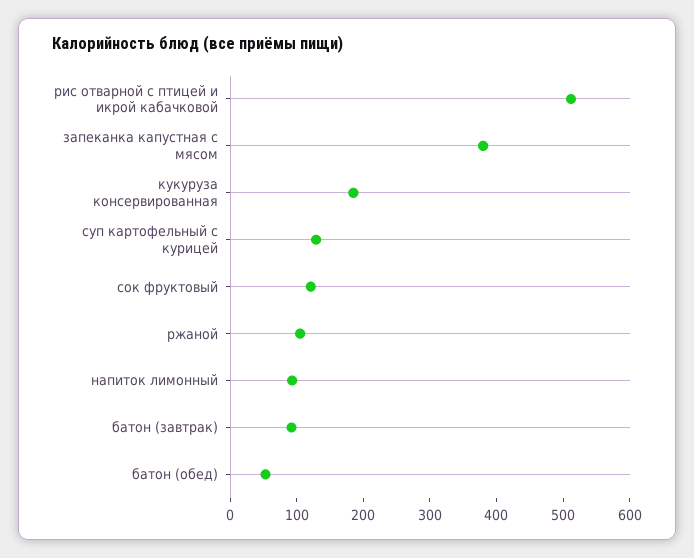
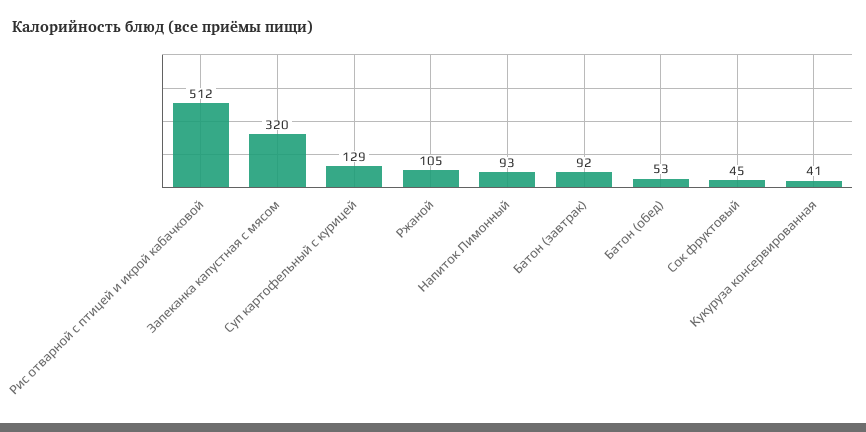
запеканка капустная с мясом: 380 -> 320
кукуруза консервированная: 180 -> 41
сок фруктовый: 120 -> 45

